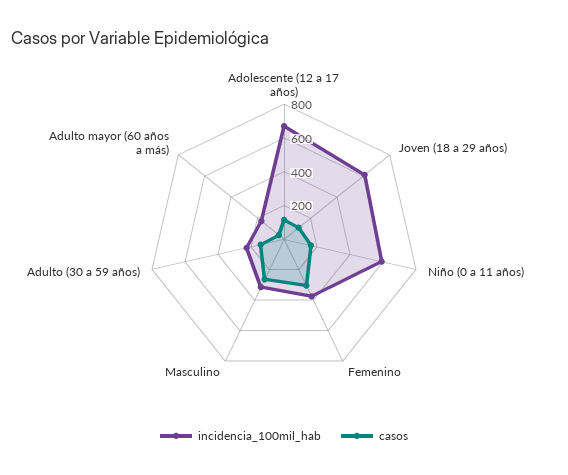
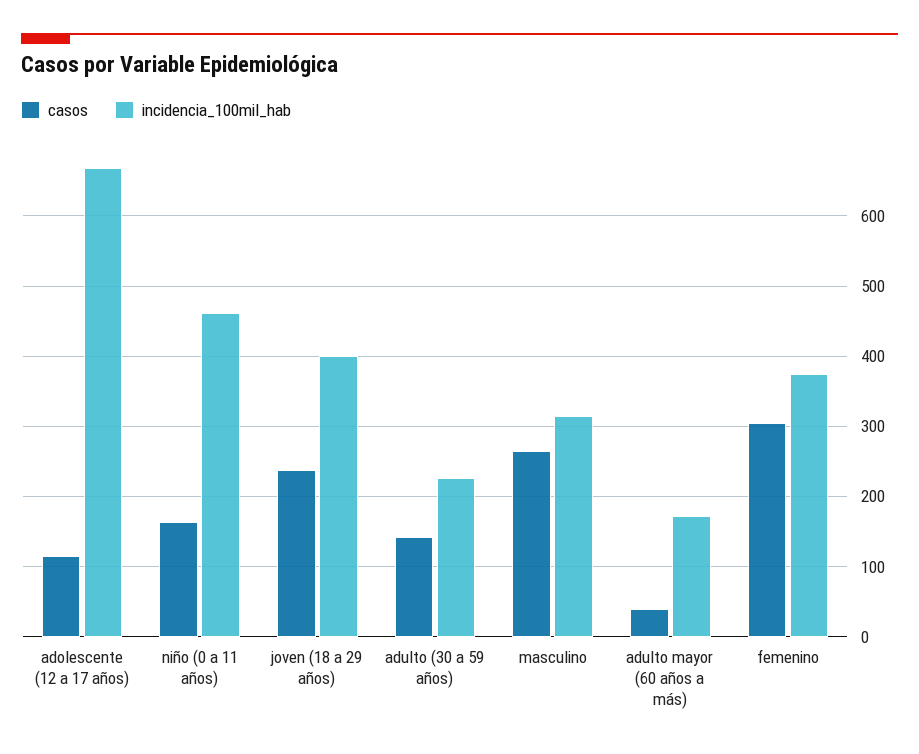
incidencia_100mil_hab, Joven (18 a 29 años): 600 -> 400
casos, Joven (18 a 29 años): 100 -> 240
incidencia_100mil_hab, Niño (0 a 11 años): 600 -> 460

